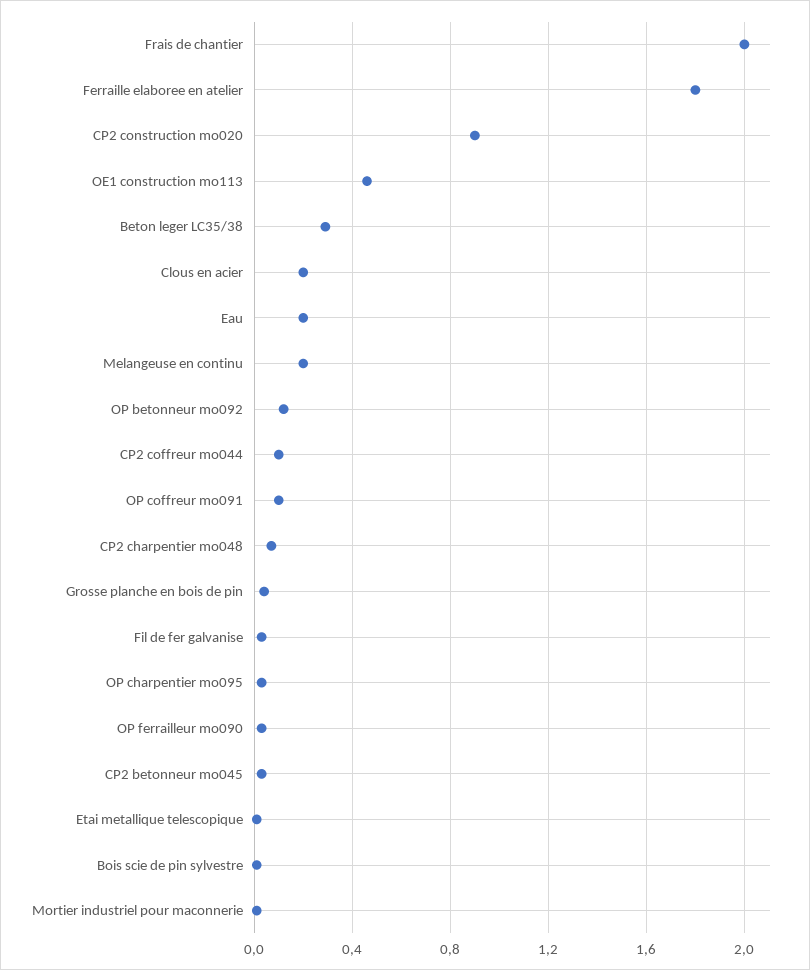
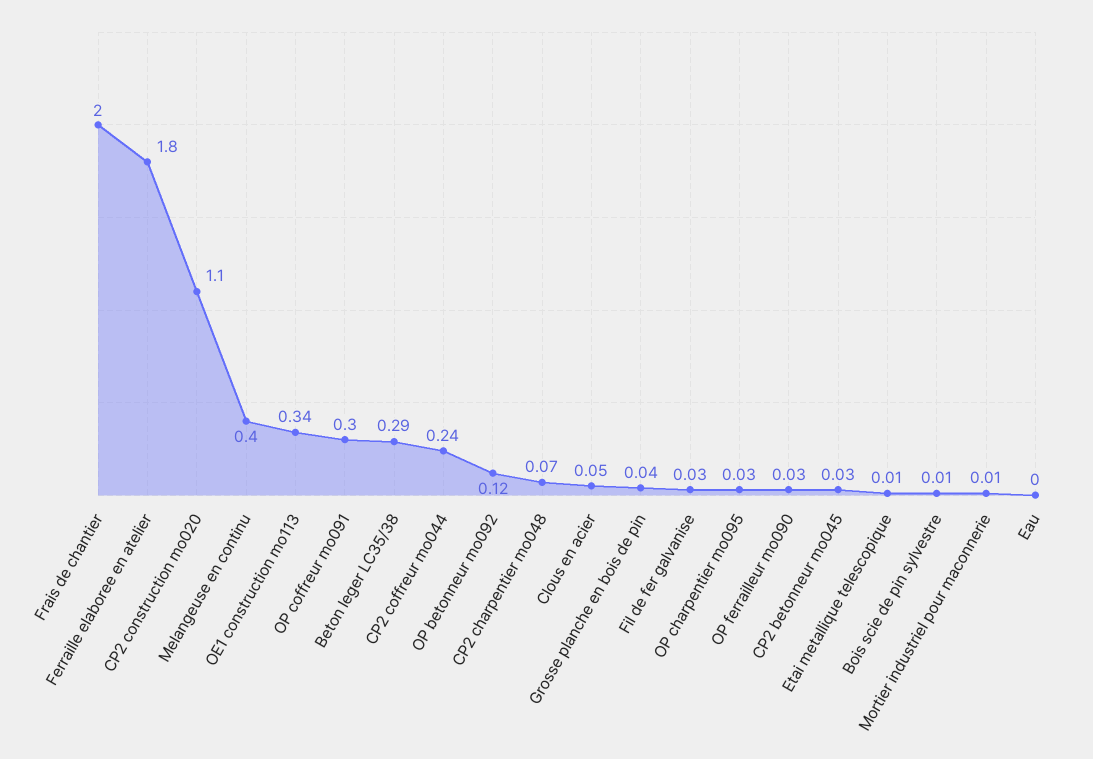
CP2 construction mo020: 0.9 -> 1.1
OE1 construction mo113: 0.45 -> 0.34
Clous en acier: 0.2 -> 0.05
Eau: 0.2 -> 0
Melangeuse en continu: 0.2 -> 0.4
CP2 coffreur mo044: 0.1 -> 0.24
OP coffreur mo091: 0.1 -> 0.3

